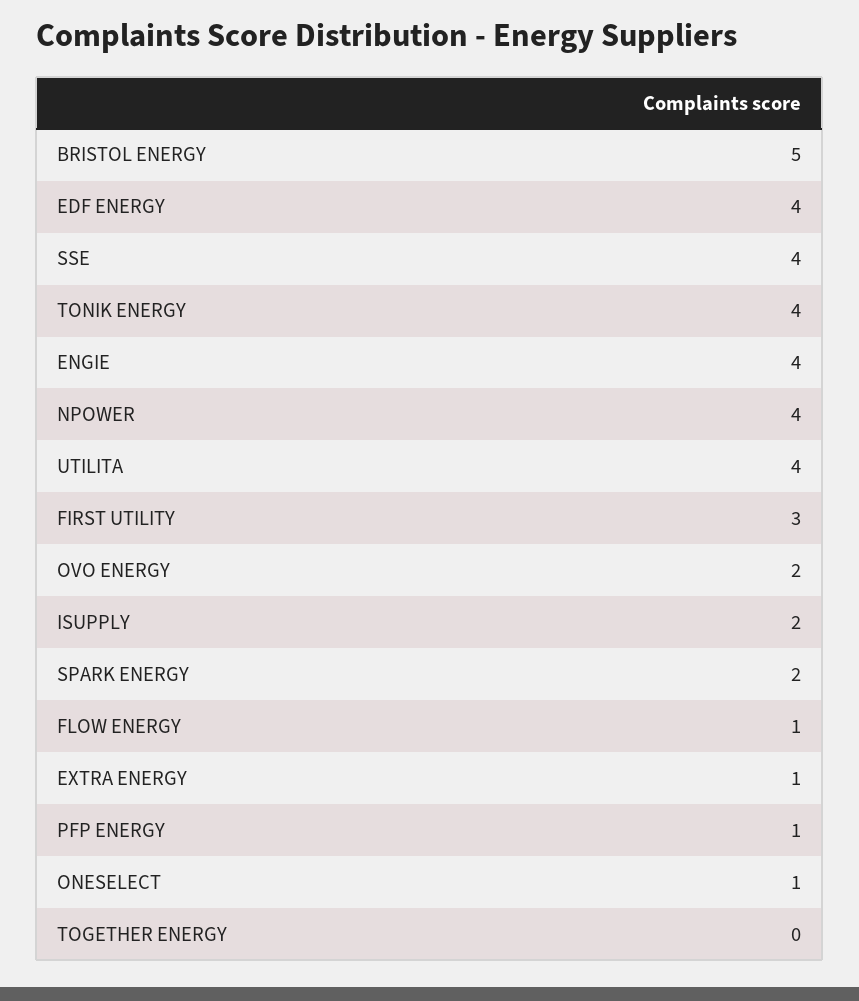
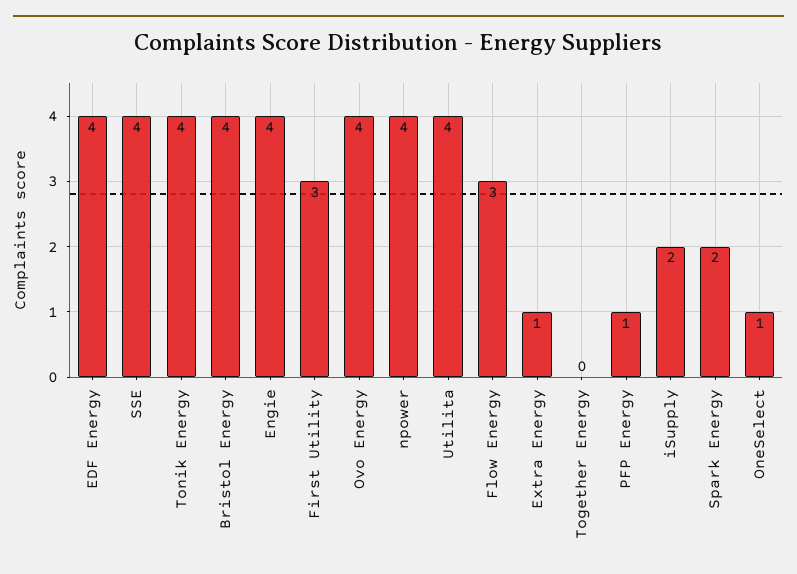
BRISTOL ENERGY: 5 -> 4
OVO ENERGY: 2 -> 4
FLOW ENERGY: 1 -> 3

